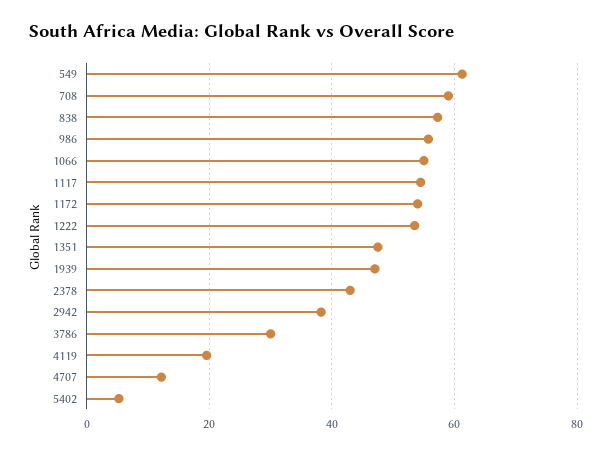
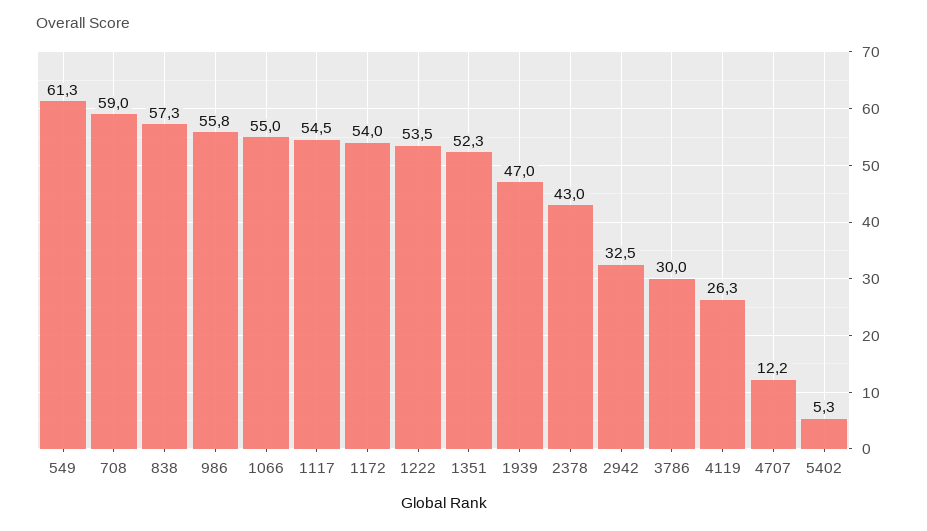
1351: 48 -> 52.3
2942: 38 -> 32.5
4119: 20 -> 26.3

